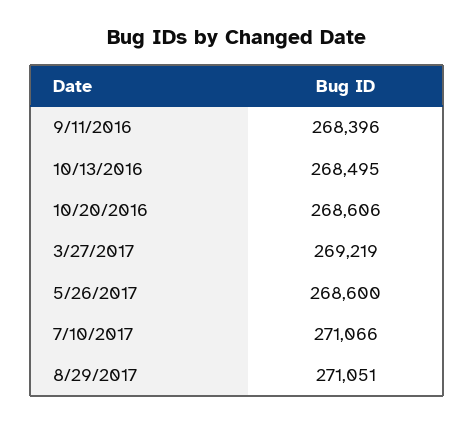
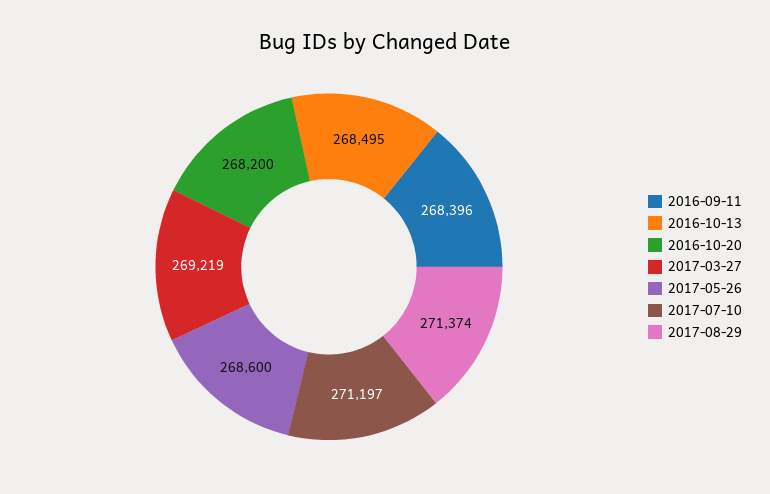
10/20/2016: 268606 -> 268200
7/10/2017: 271066 -> 271197
8/29/2017: 271051 -> 271374

